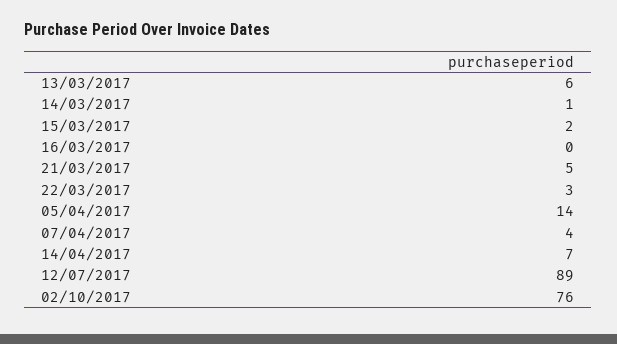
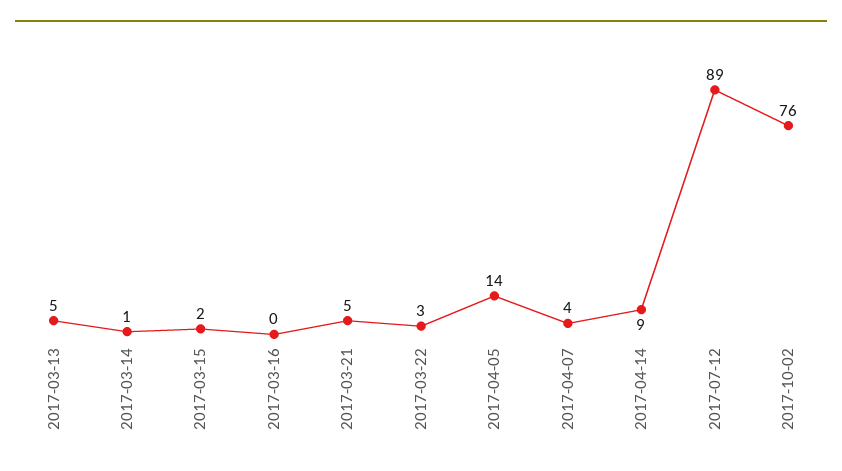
13/03/2017: 6 -> 5
14/04/2017: 7 -> 9

